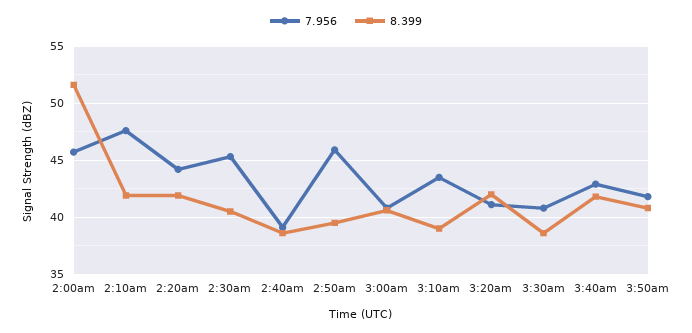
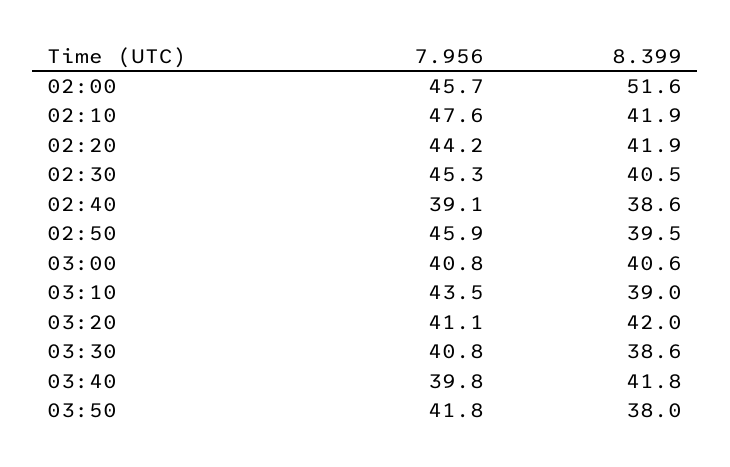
7.956, 3:40am: 43 -> 39.8
8.399, 3:50am: 41 -> 38

